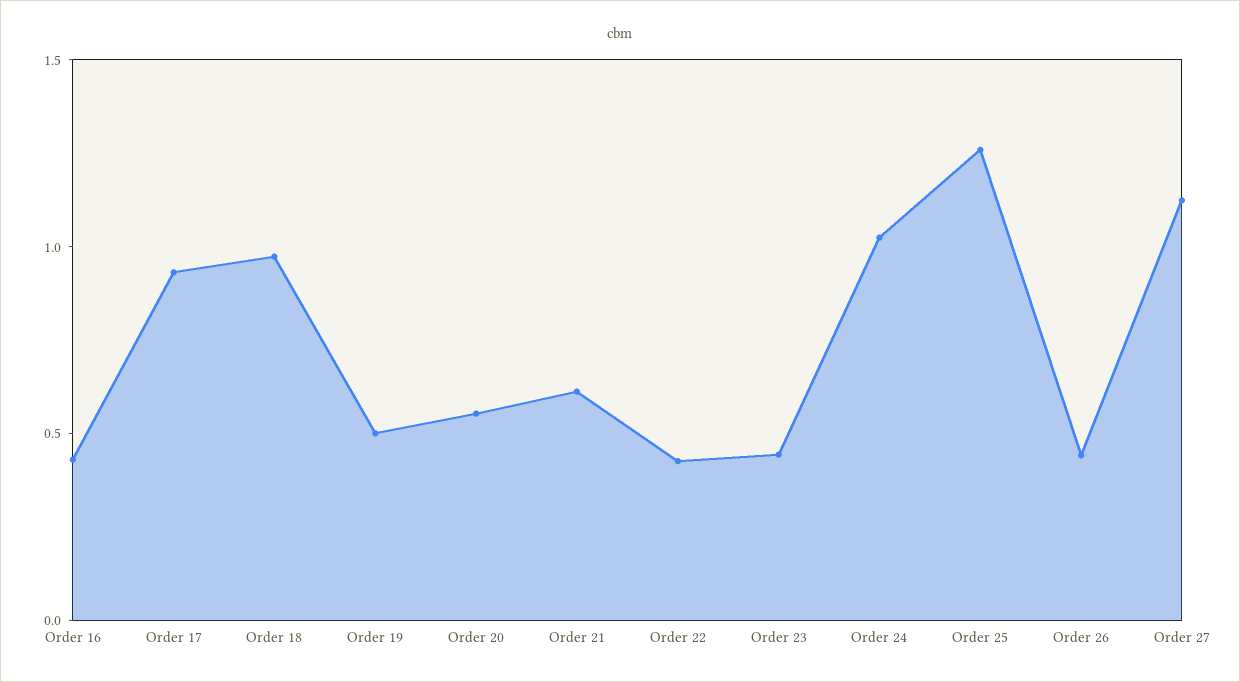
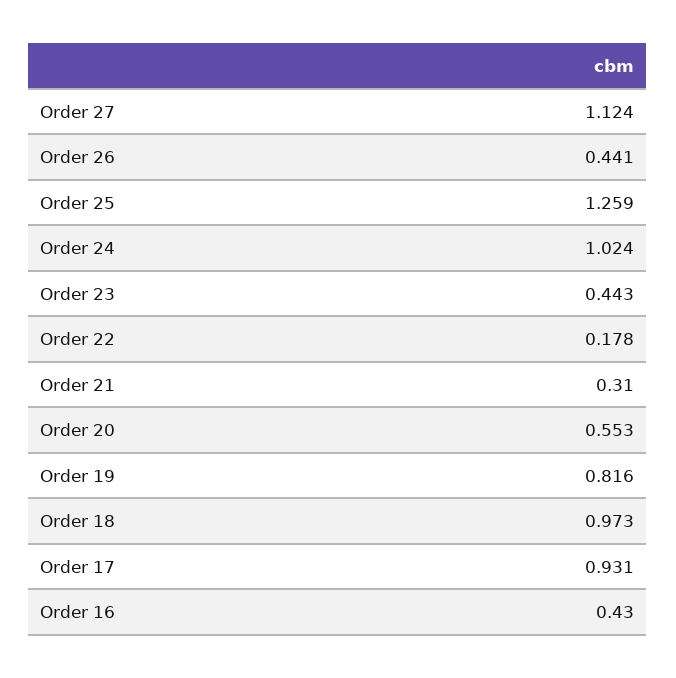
Order 19: 0.5 -> 0.816
Order 21: 0.6 -> 0.31
Order 22: 0.4 -> 0.178

